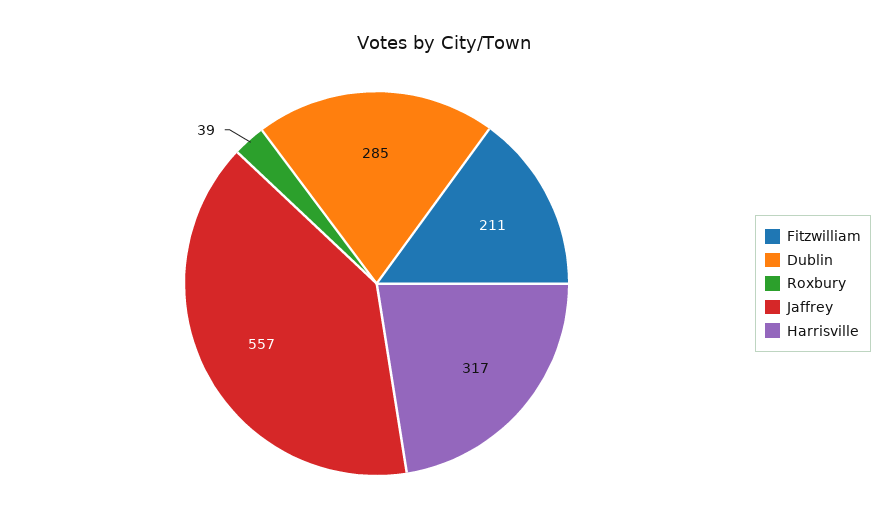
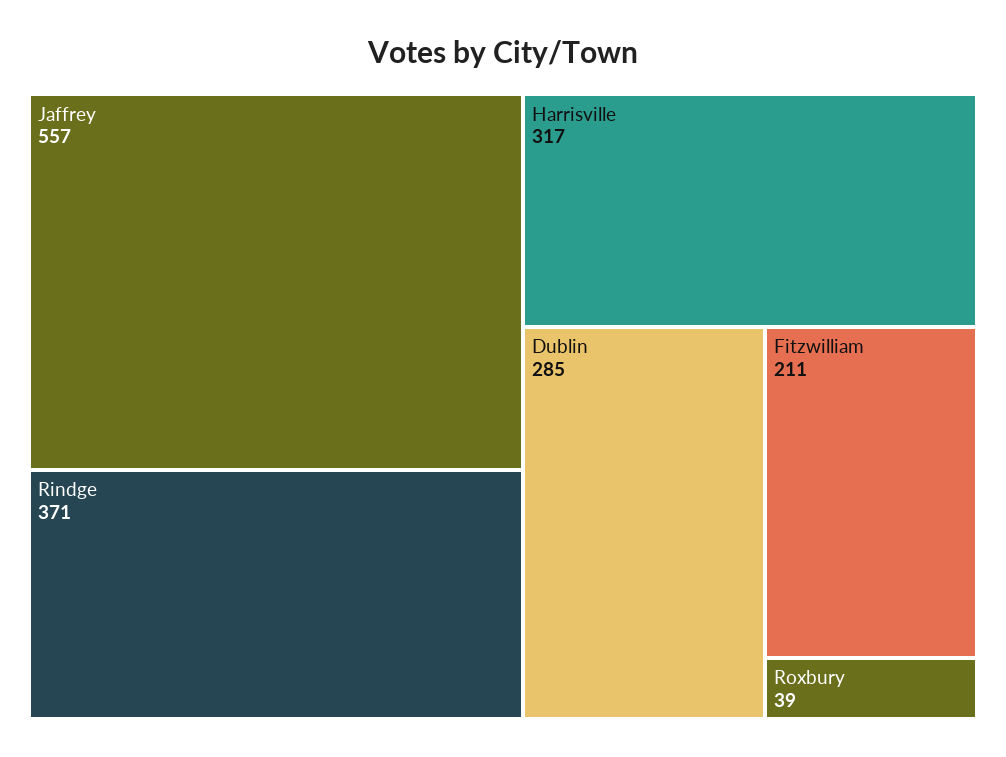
Rindge: none -> 371

